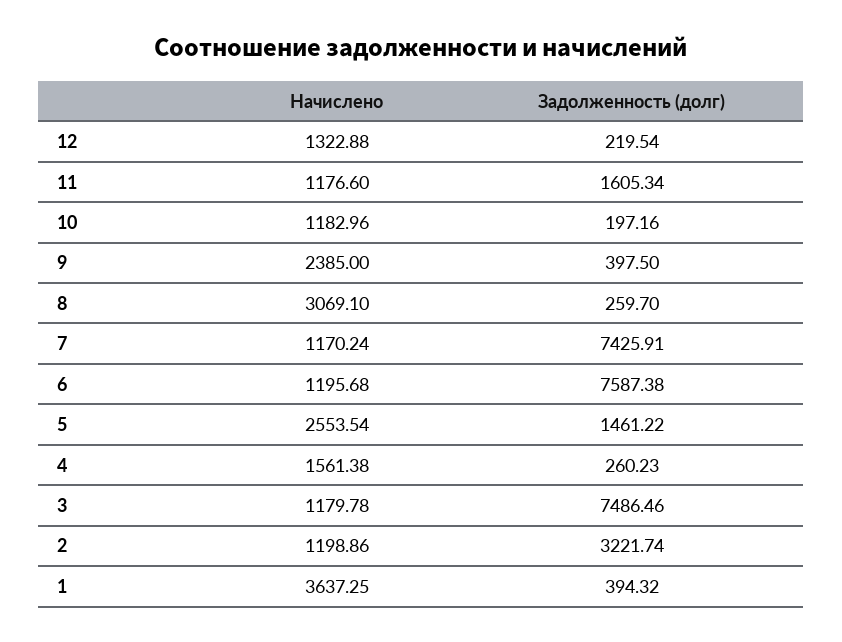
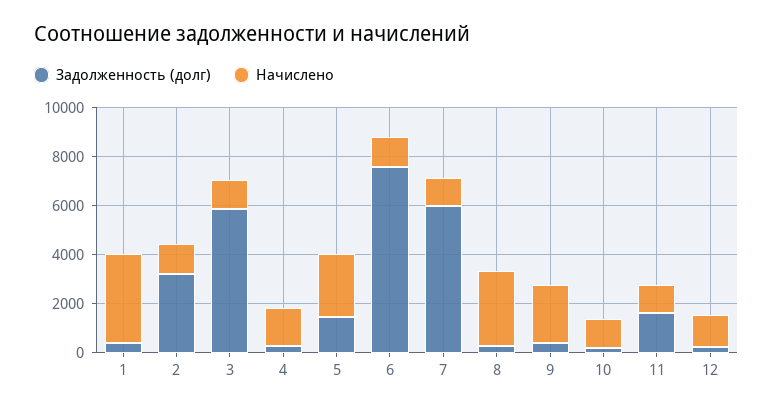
Задолженность (долг), 7: 7425.91 -> 6000
Задолженность (долг), 3: 7486.46 -> 6000

